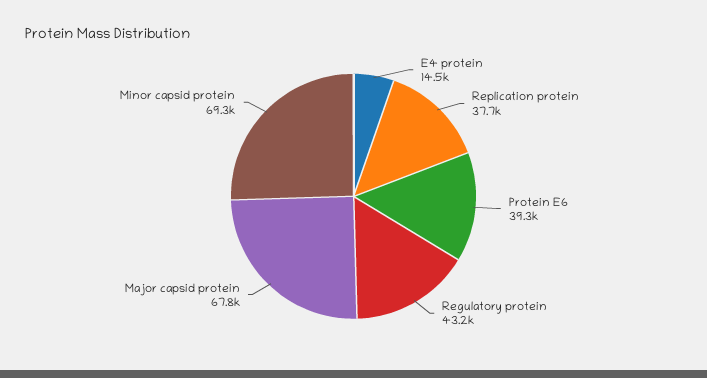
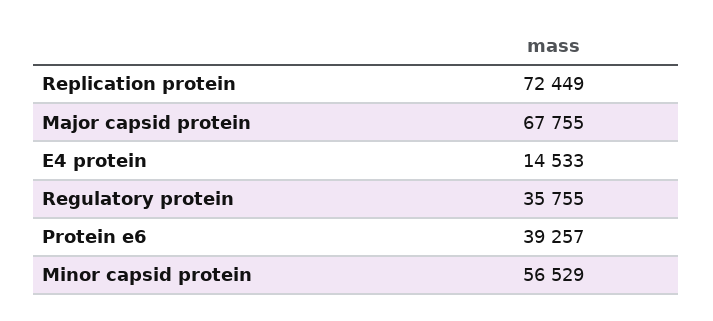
Replication protein: 37700 -> 72449
Regulatory protein: 43200 -> 35755
Minor capsid protein: 69300 -> 56529

